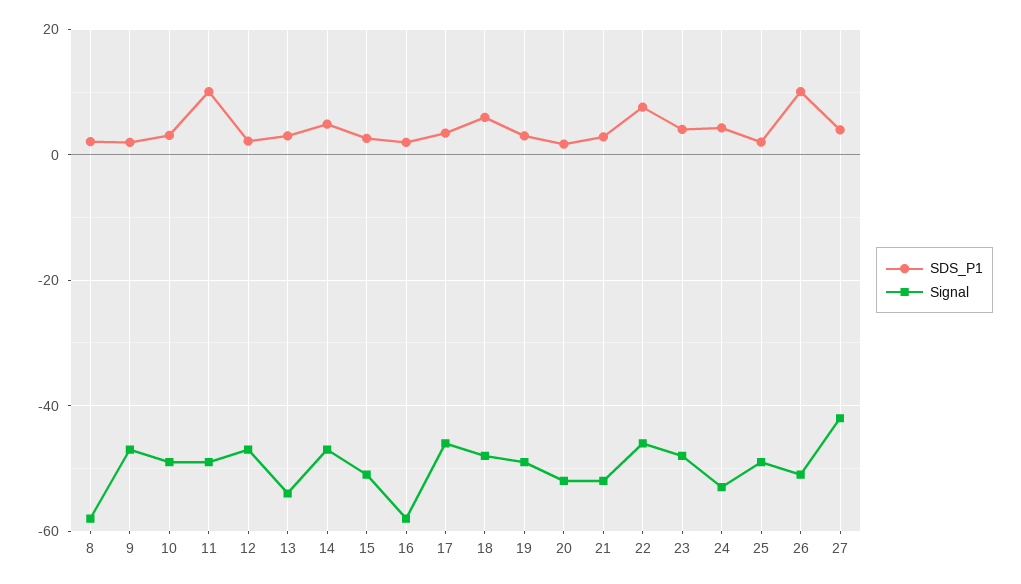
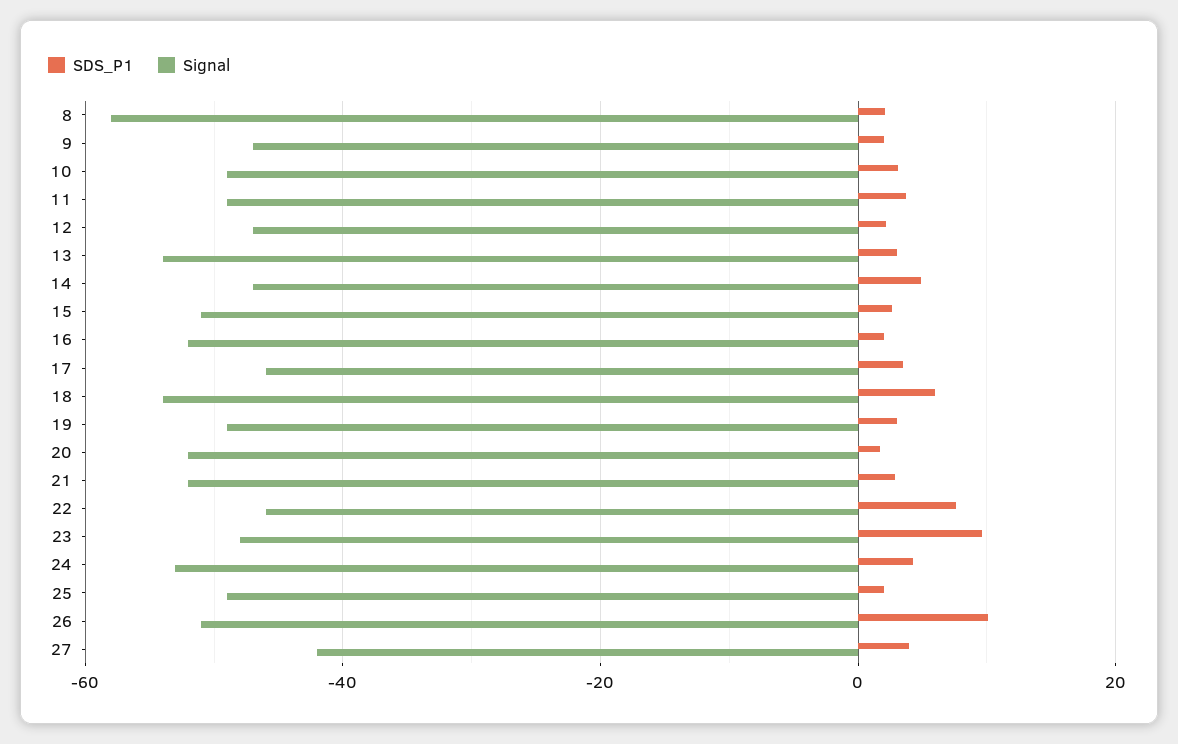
SDS_P1, 11: 10 -> 4
Signal, 16: -58 -> -52
Signal, 18: -48 -> -54
SDS_P1, 23: 4 -> 10

